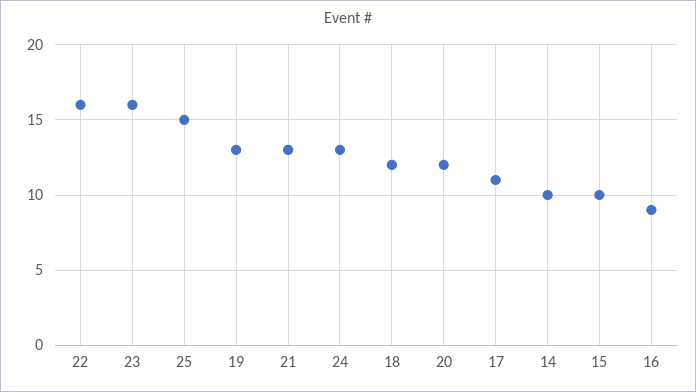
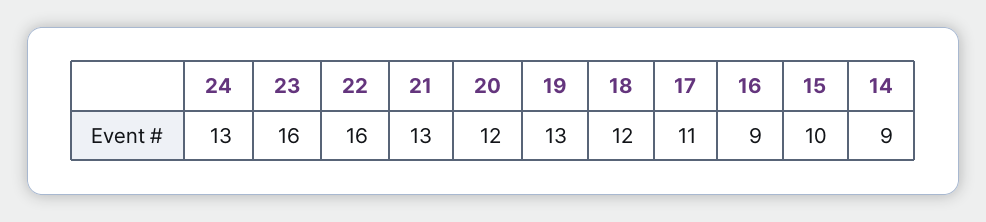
25: 15 -> none
14: 10 -> 9

